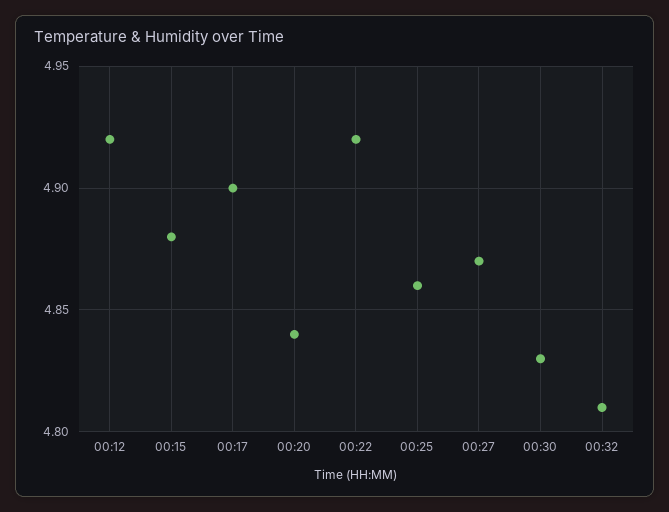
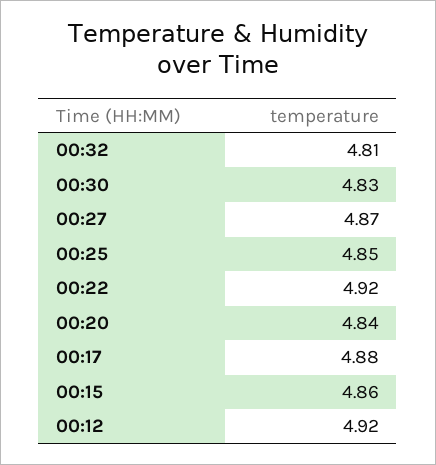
00:15: 4.88 -> 4.86
00:17: 4.9 -> 4.88
00:25: 4.86 -> 4.85

